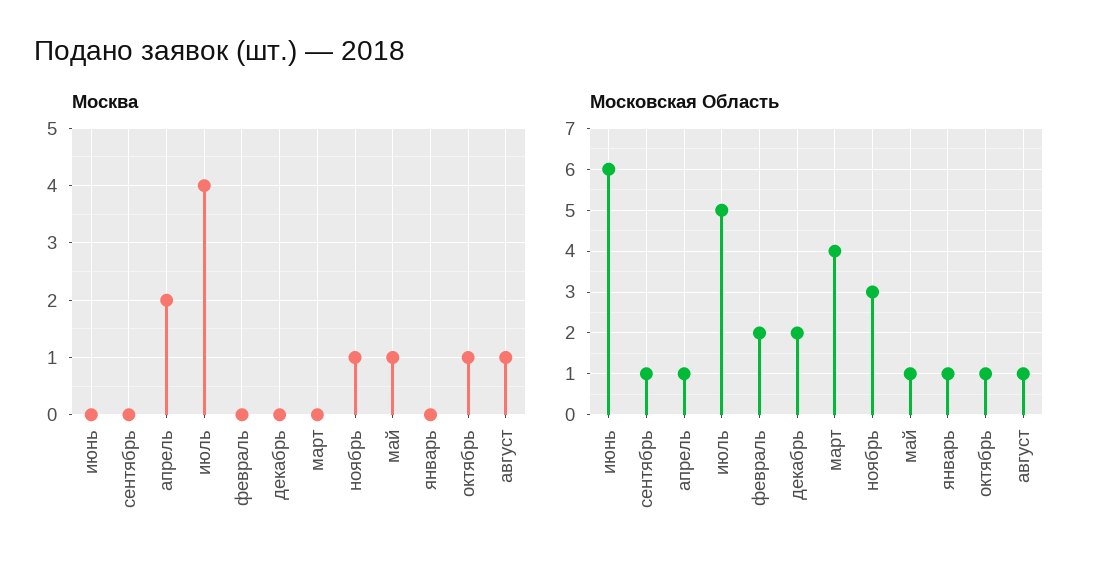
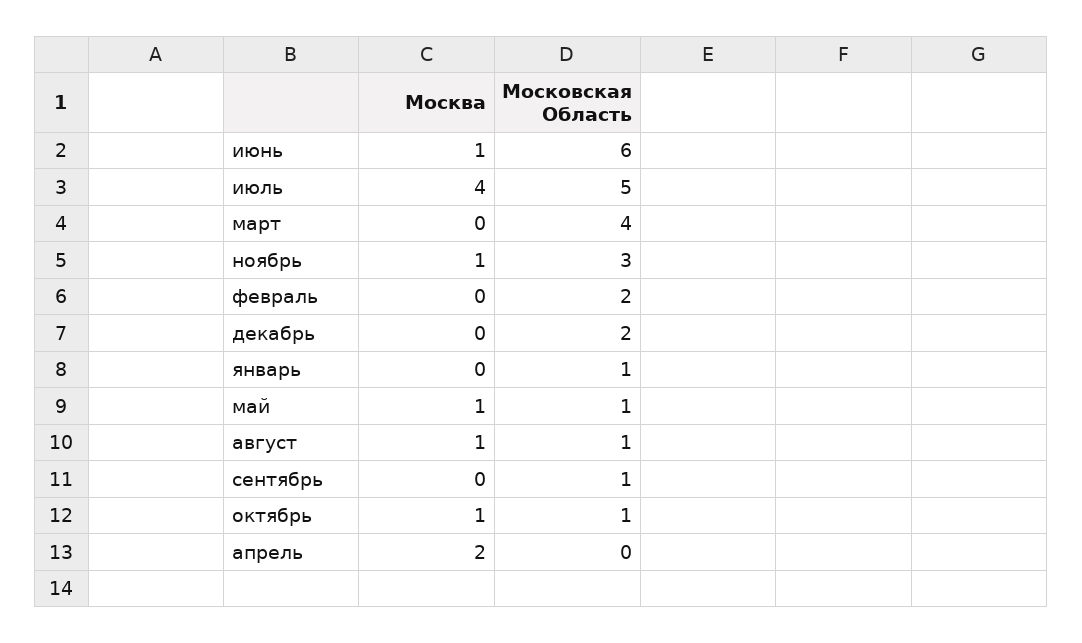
Москва, июнь: 0 -> 1
Московская Область, апрель: 1 -> 0

